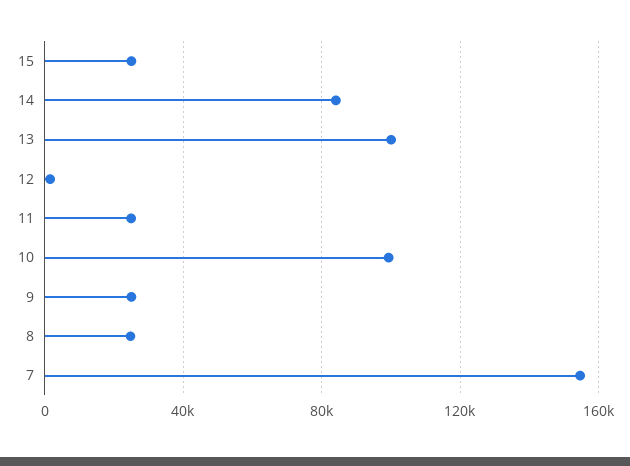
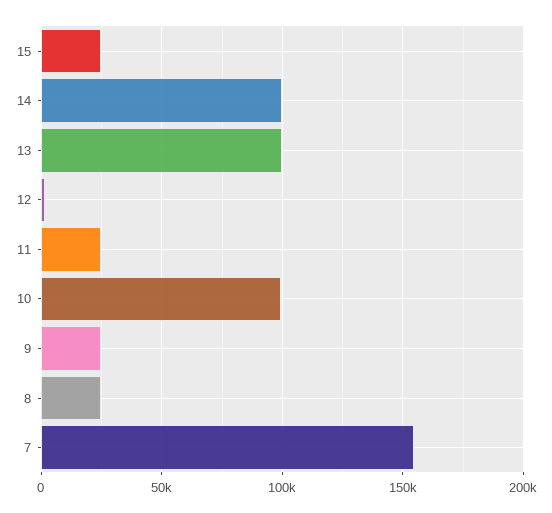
14: 85000 -> 100000

